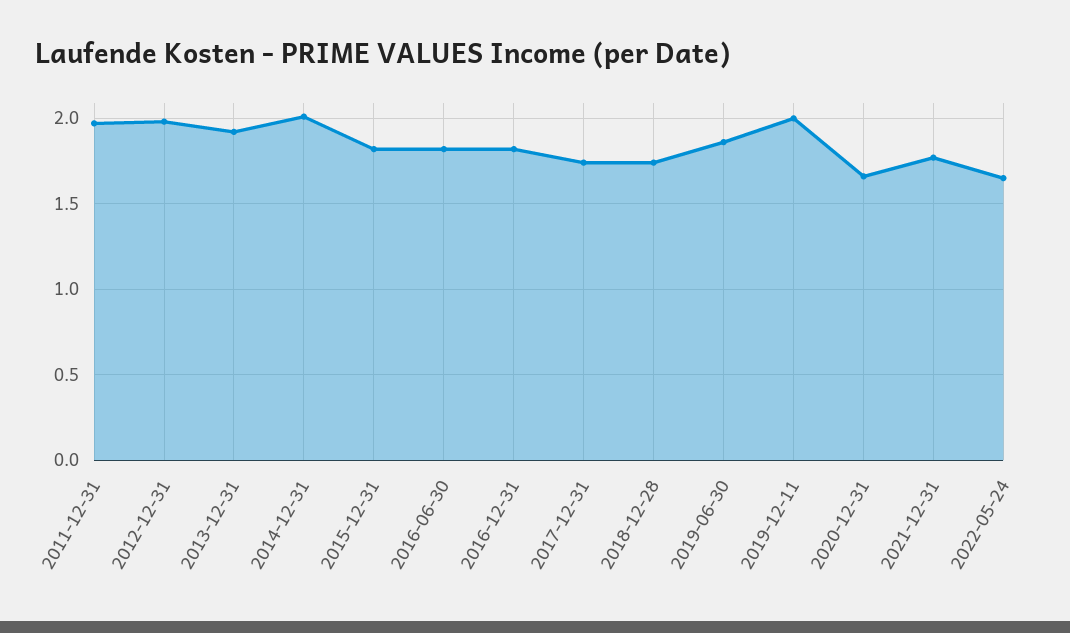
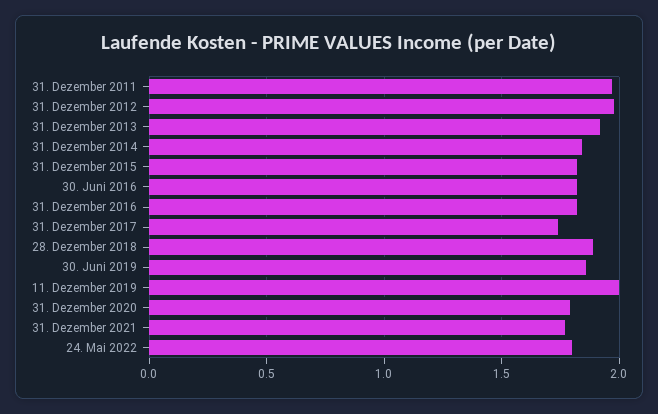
2014-12-31: 2 -> 1.85
2018-12-28: 1.75 -> 1.9
2020-12-31: 1.65 -> 1.8
2022-05-24: 1.65 -> 1.8

